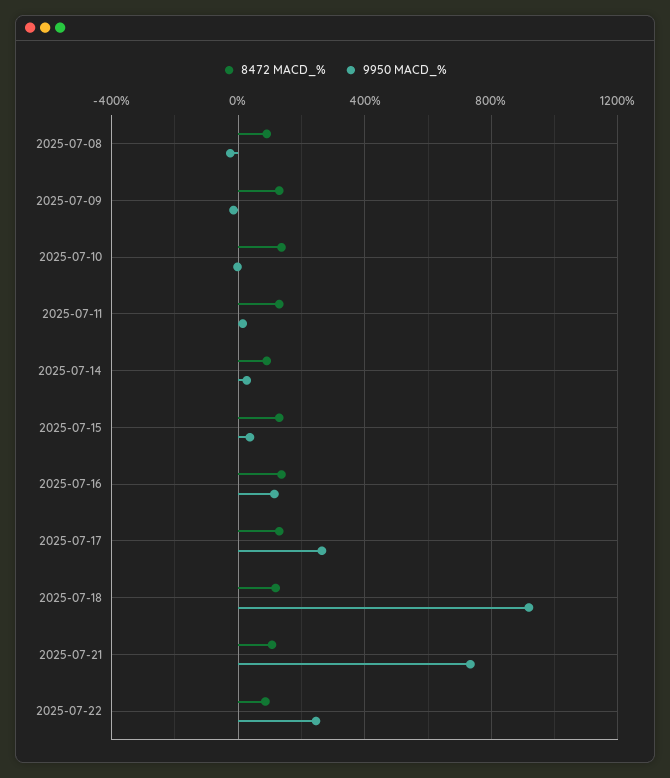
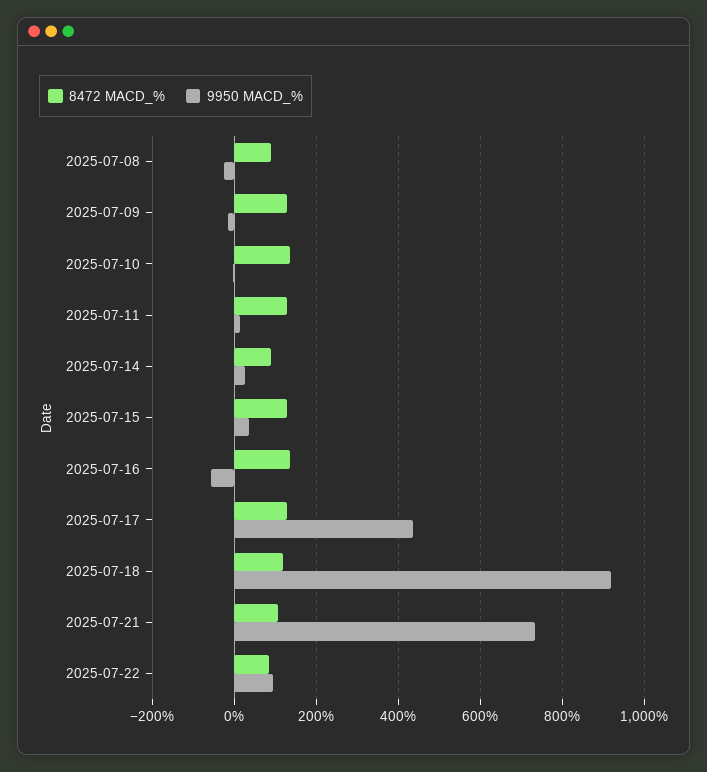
9950 MACD_%, 2025-07-16: 100 -> -60
9950 MACD_%, 2025-07-17: 250 -> 440
9950 MACD_%, 2025-07-22: 250 -> 100

